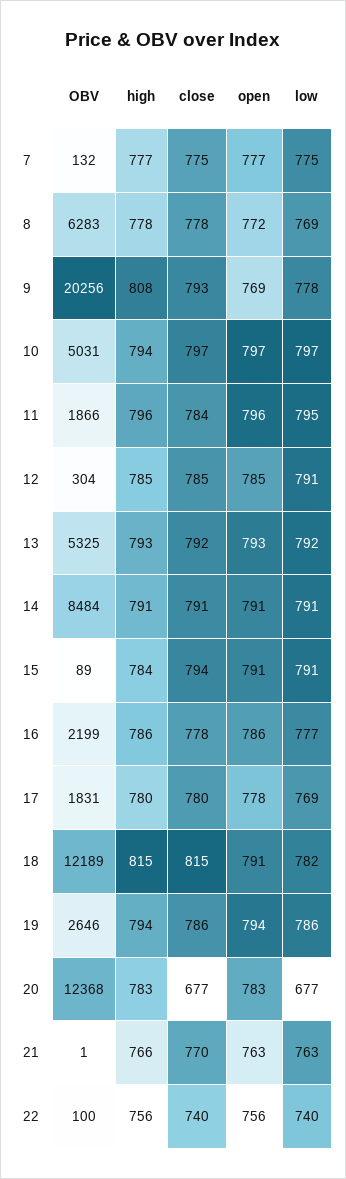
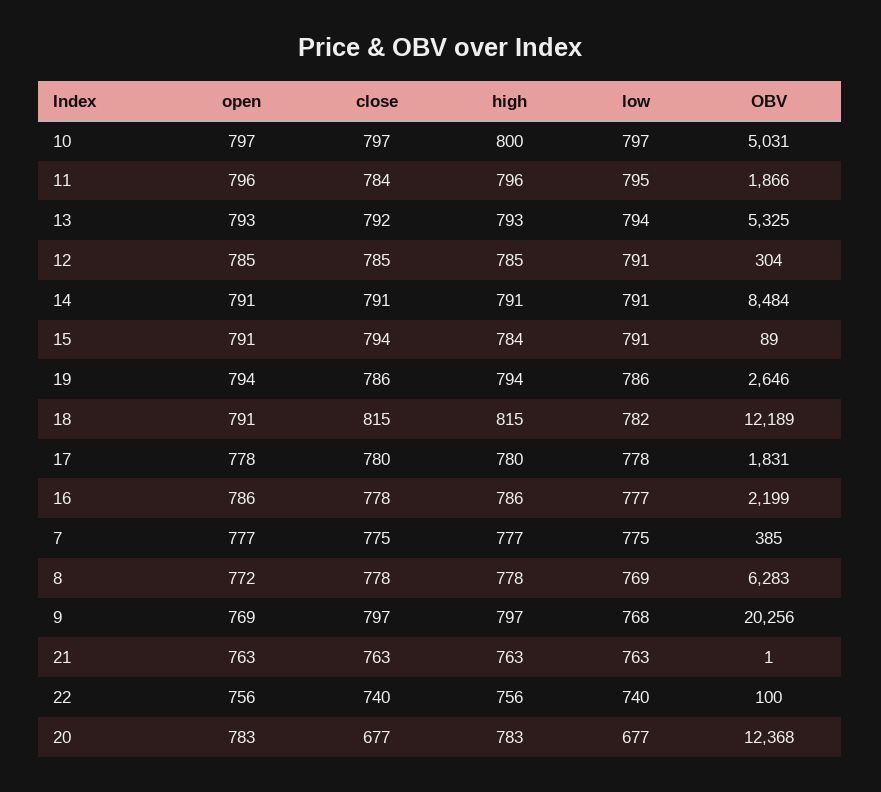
OBV, 7: 132 -> 385
high, 9: 808 -> 797
close, 9: 793 -> 797
low, 9: 778 -> 768
high, 10: 794 -> 800
low, 13: 792 -> 794
low, 17: 769 -> 778
high, 21: 766 -> 763
close, 21: 770 -> 763

